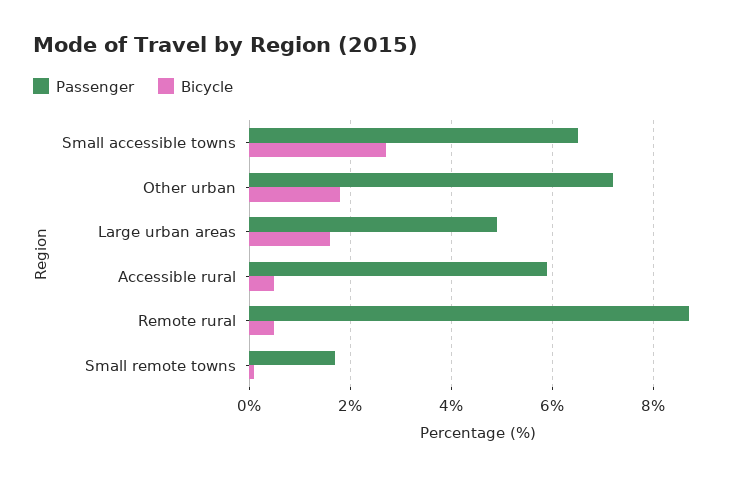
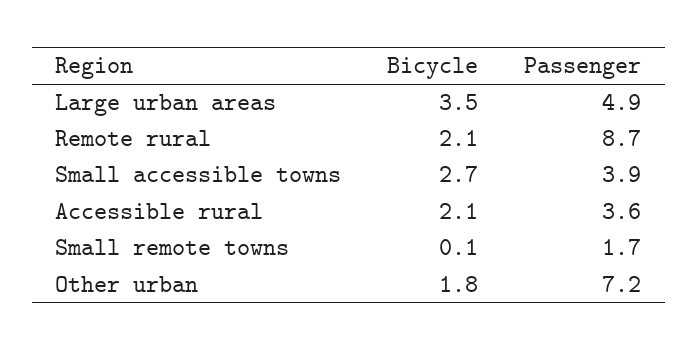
Passenger, Small accessible towns: 6.5 -> 3.9
Bicycle, Large urban areas: 1.5 -> 3.5
Passenger, Accessible rural: 6 -> 3.6
Bicycle, Accessible rural: 0.5 -> 2.1
Bicycle, Remote rural: 0.5 -> 2.1

